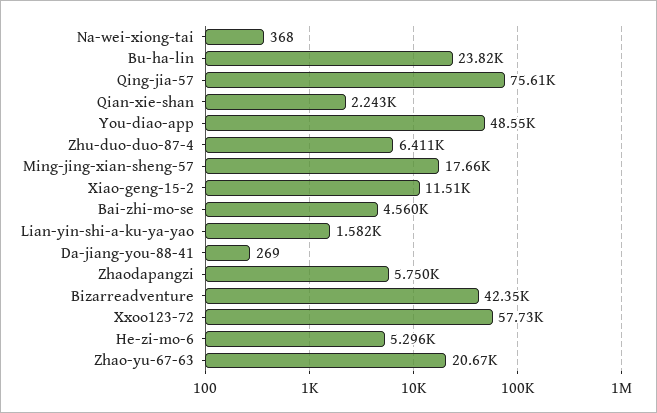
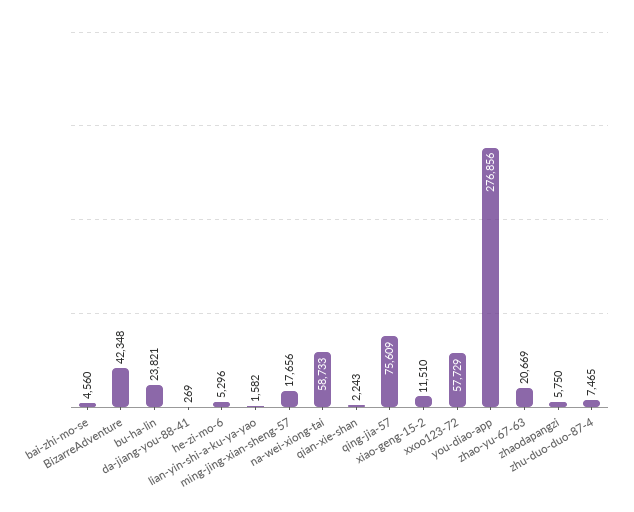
Na-wei-xiong-tai: 368 -> 58733
You-diao-app: 48550 -> 276856
Zhu-duo-duo-87-4: 6411 -> 7465

